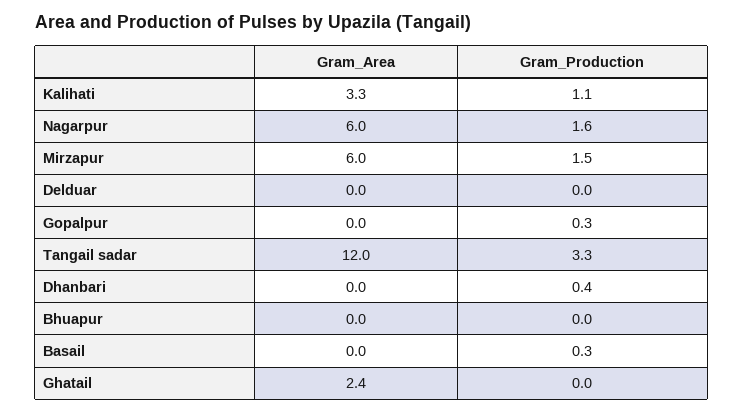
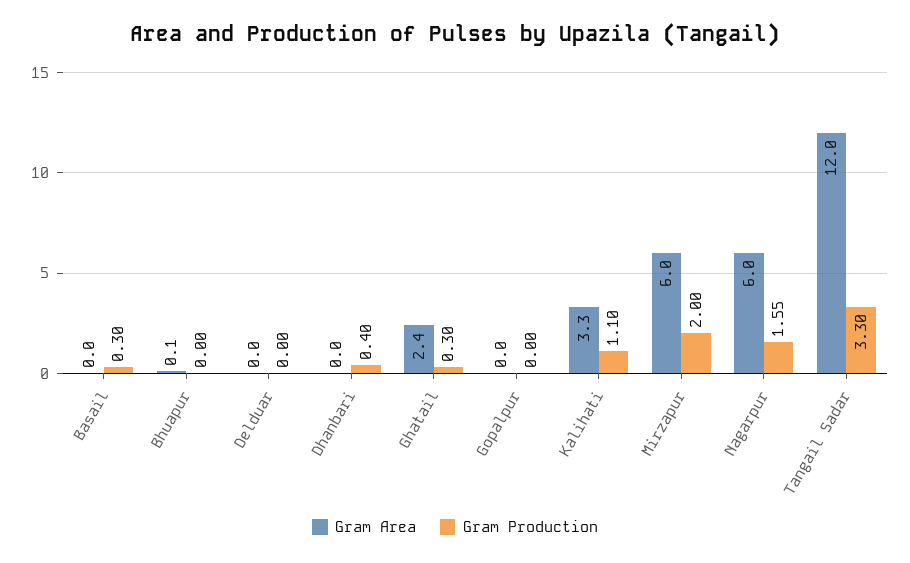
Gram_Production, Mirzapur: 1.5 -> 2
Gram_Production, Gopalpur: 0.3 -> 0
Gram_Area, Bhuapur: 0 -> 0.1
Gram_Production, Ghatail: 0 -> 0.3

